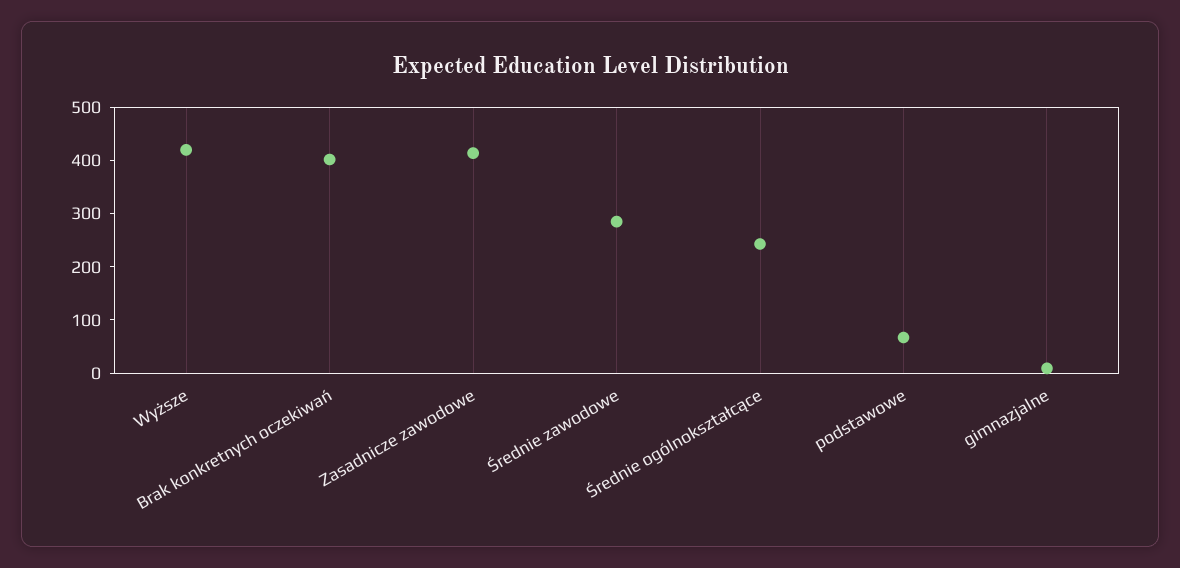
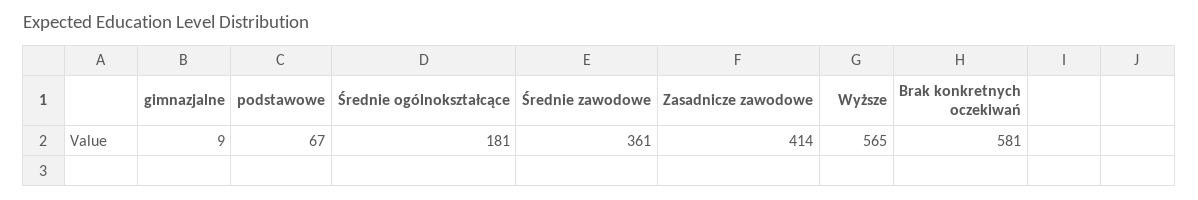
Wyższe: 420 -> 565
Brak konkretnych oczekiwań: 400 -> 581
Średnie zawodowe: 280 -> 361
Średnie ogólnokształcące: 240 -> 181

